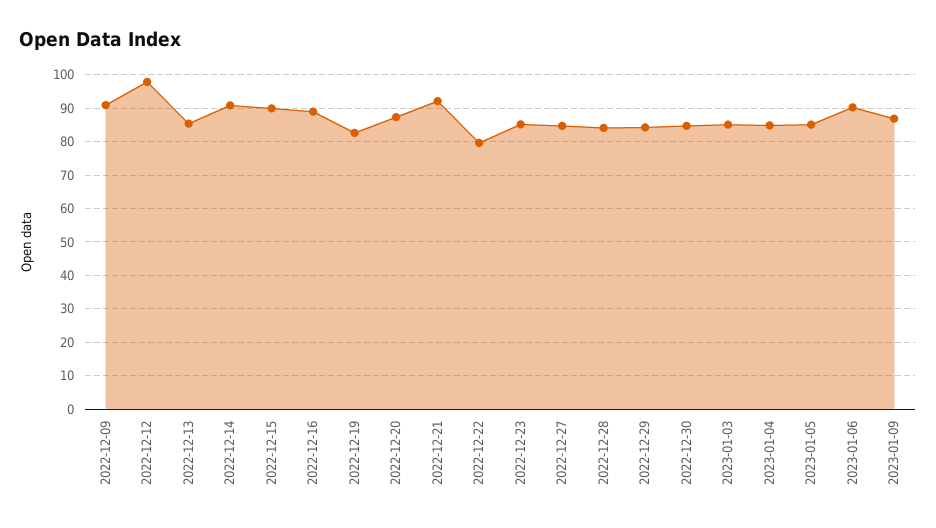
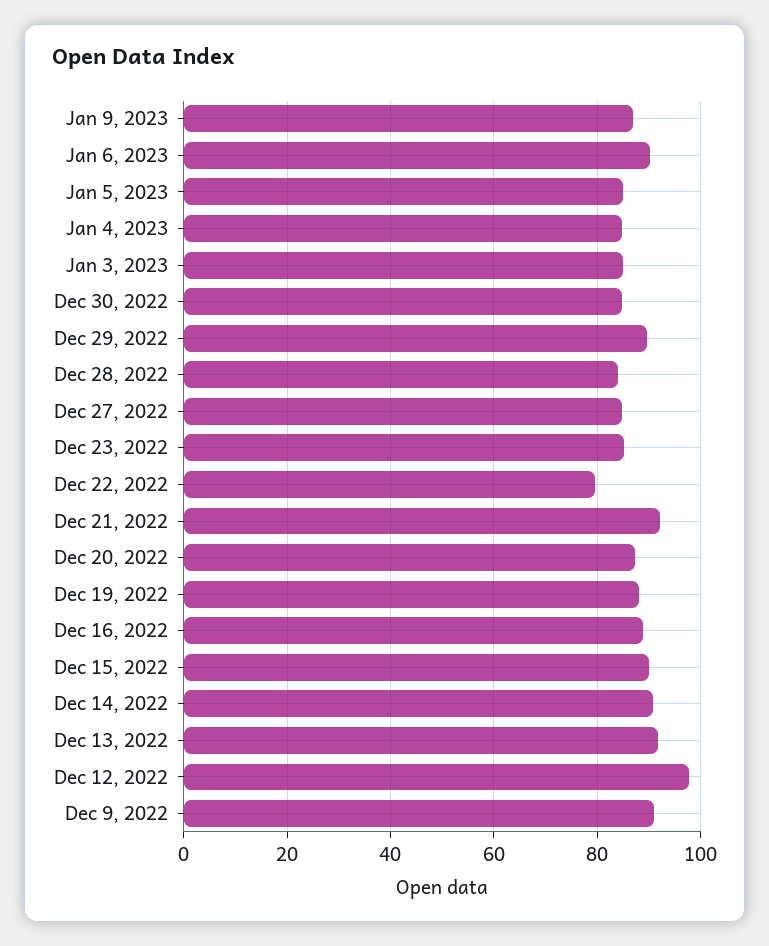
2022-12-13: 86 -> 92
2022-12-19: 82 -> 88
2022-12-29: 84 -> 90

